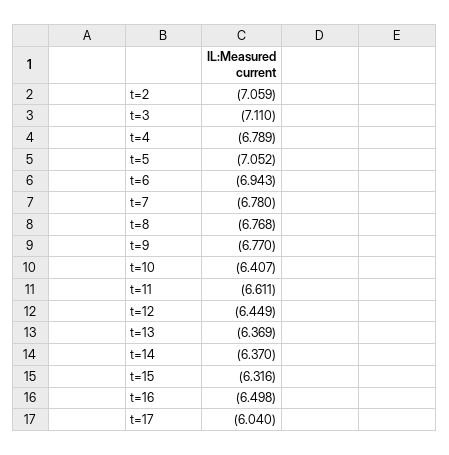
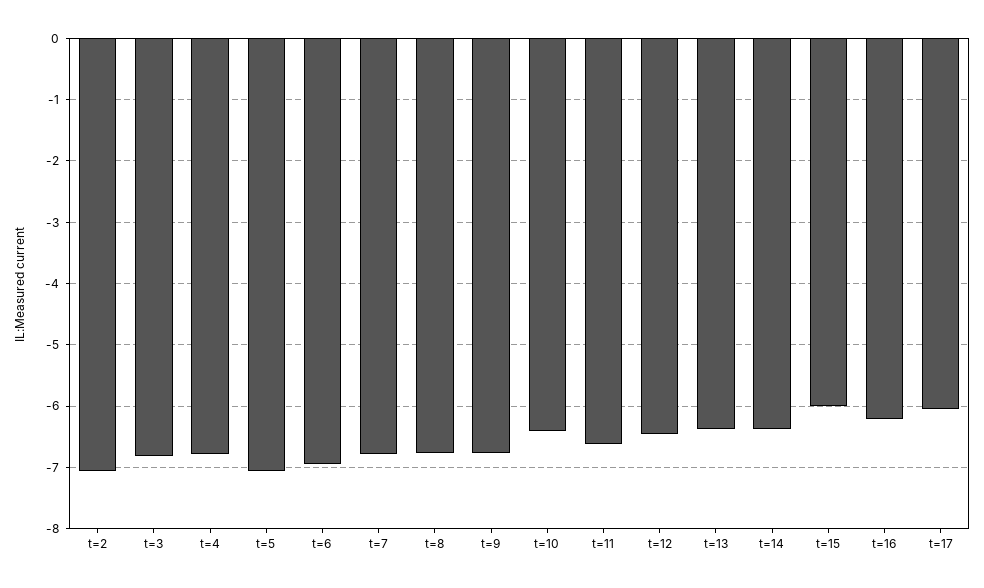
t=3: -7.11 -> -6.8
t=15: -6.316 -> -6
t=16: -6.498 -> -6.2

